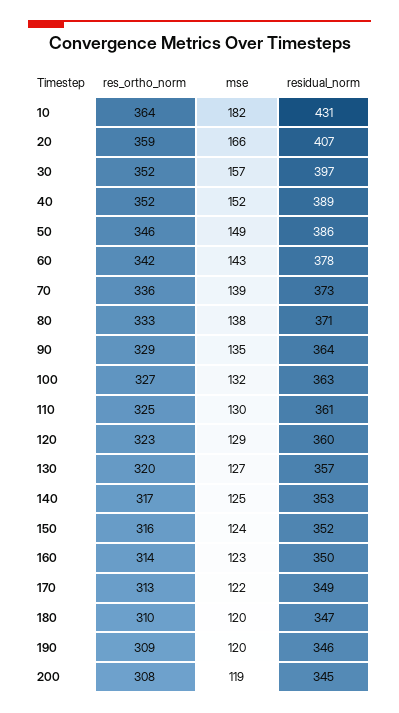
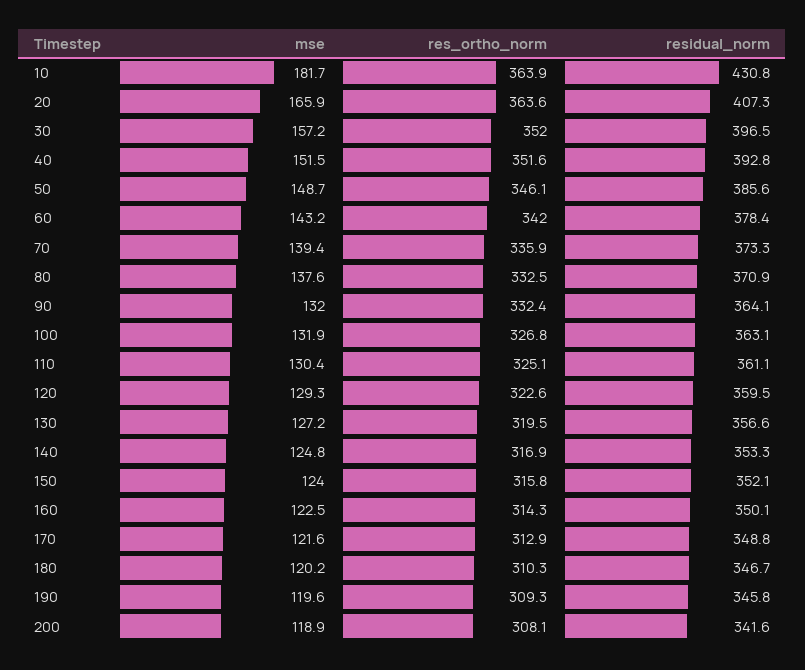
res_ortho_norm, 20: 359 -> 363.6
residual_norm, 40: 389 -> 392.8
res_ortho_norm, 90: 329 -> 332.4
mse, 90: 135 -> 132
residual_norm, 200: 345 -> 341.6

